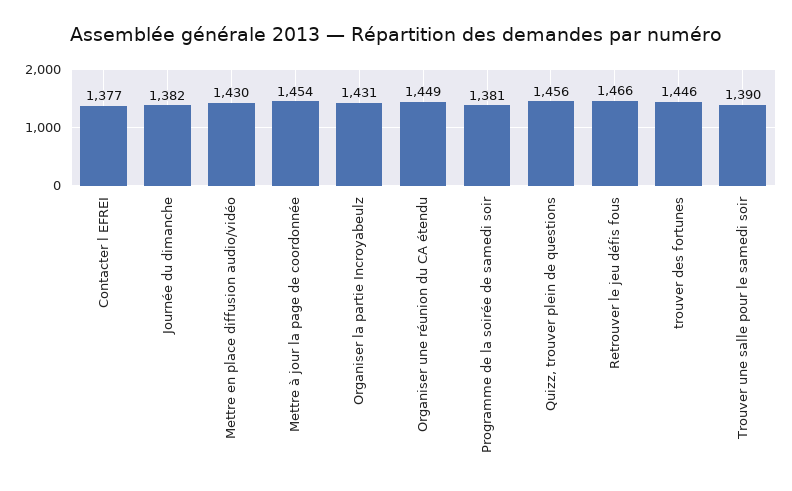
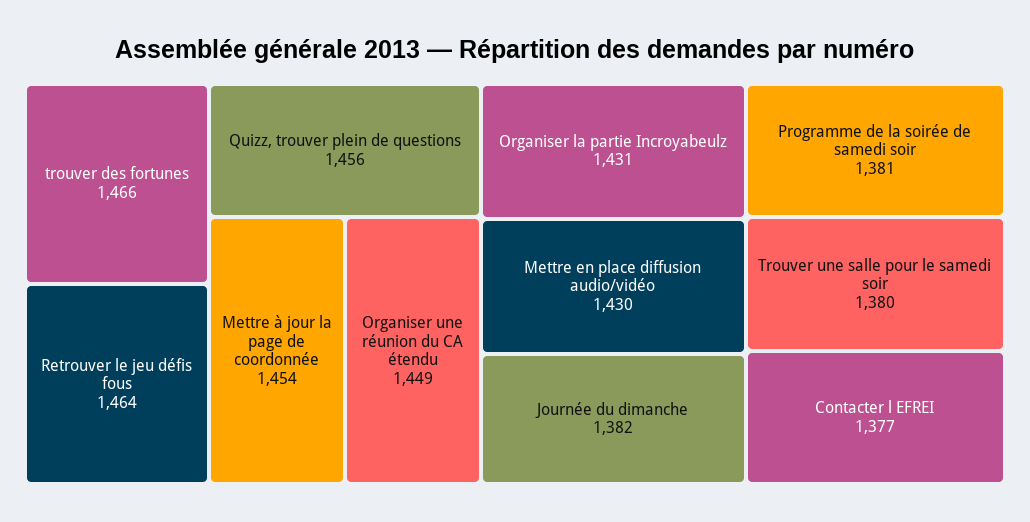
Retrouver le jeu défis fous: 1466 -> 1464
trouver des fortunes: 1446 -> 1466
Trouver une salle pour le samedi soir: 1390 -> 1380

